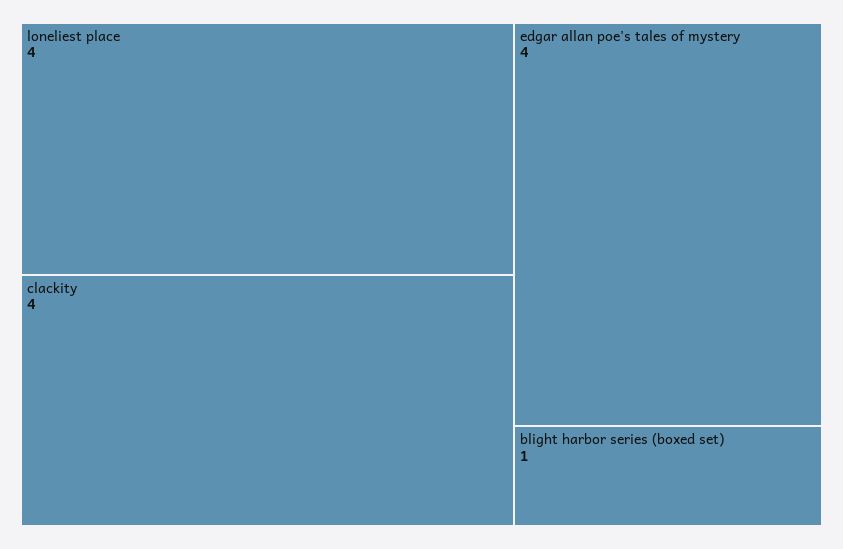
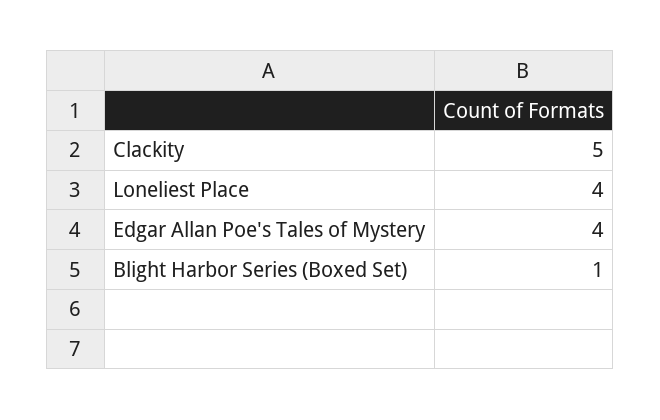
clackity: 4 -> 5

